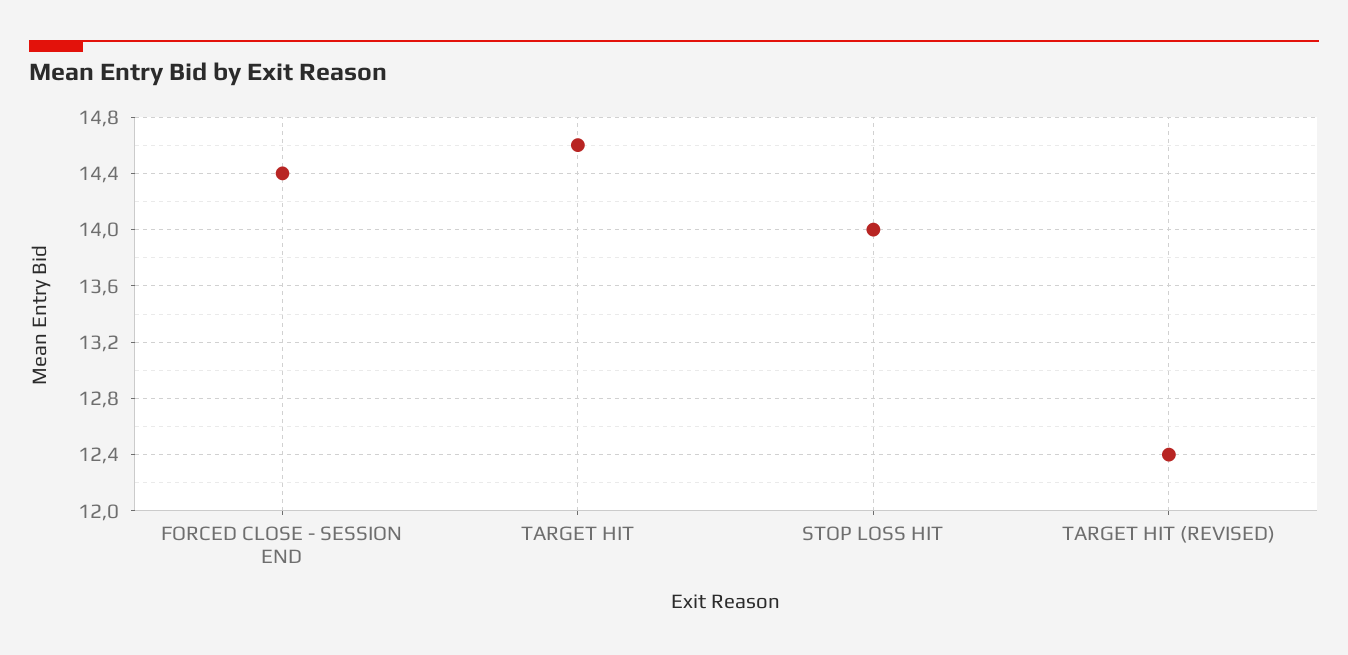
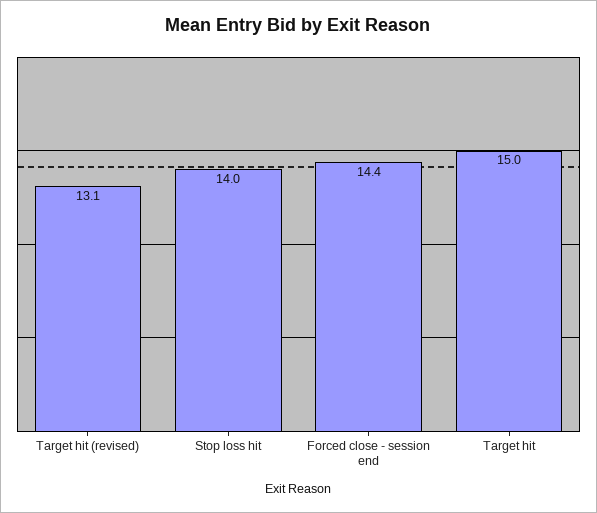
TARGET HIT: 14.6 -> 15
TARGET HIT (REVISED): 12.4 -> 13.1

